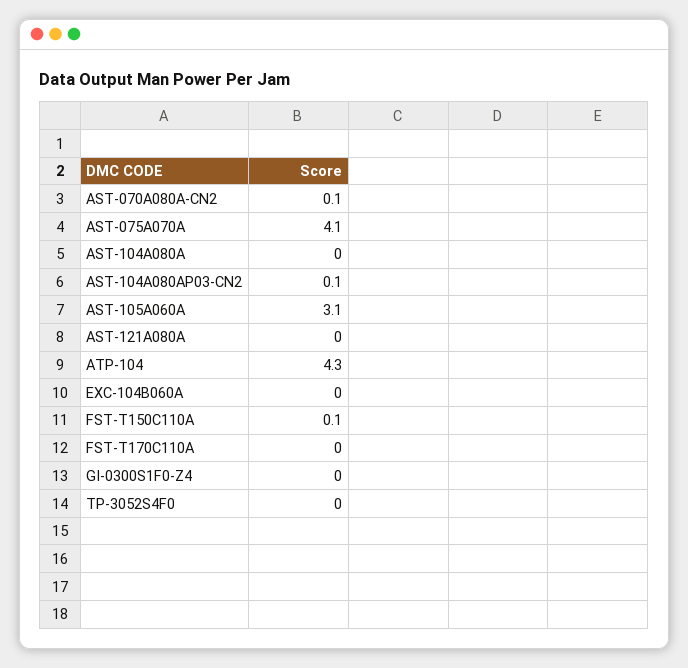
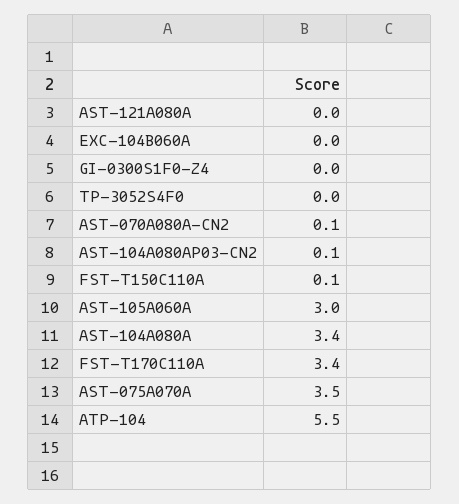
AST-075A070A: 4.1 -> 3.5
AST-104A080A: 0 -> 3.4
AST-105A060A: 3.1 -> 3
ATP-104: 4.3 -> 5.5
FST-T170C110A: 0 -> 3.4

